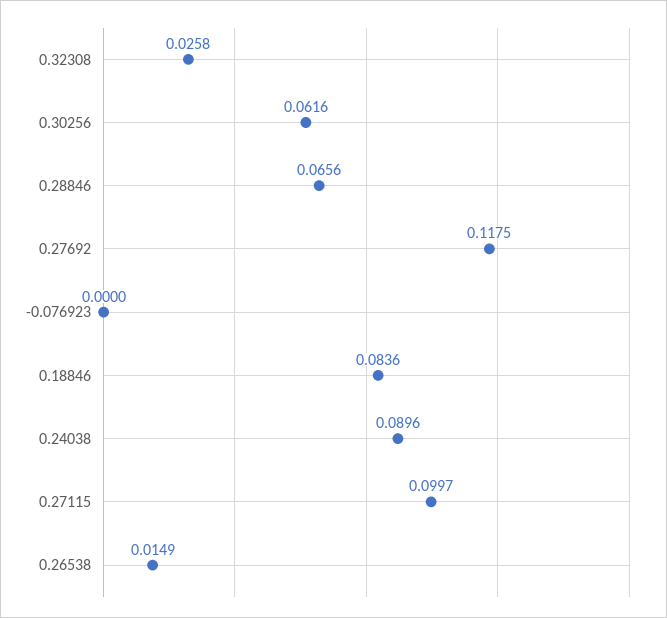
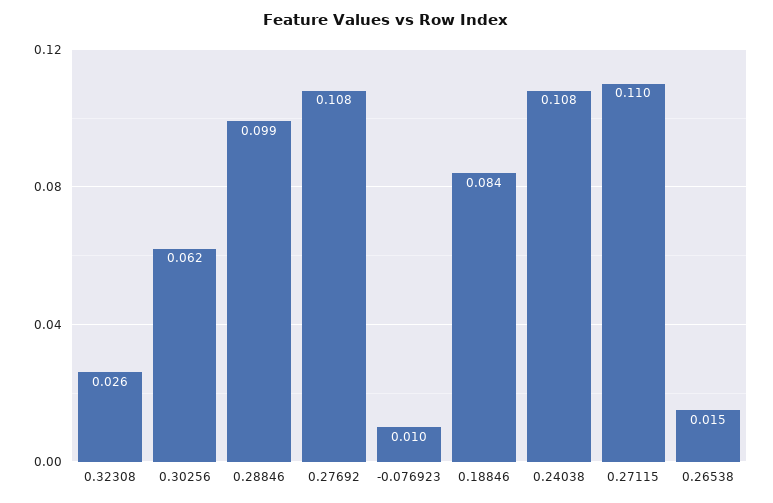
0.28846: 0.0656 -> 0.099
0.27692: 0.1175 -> 0.108
-0.076923: 0 -> 0.01
0.24038: 0.0896 -> 0.108
0.27115: 0.0997 -> 0.11

